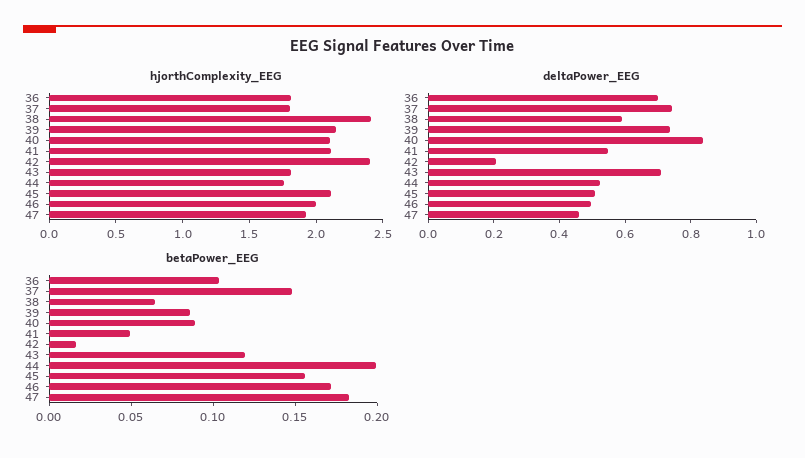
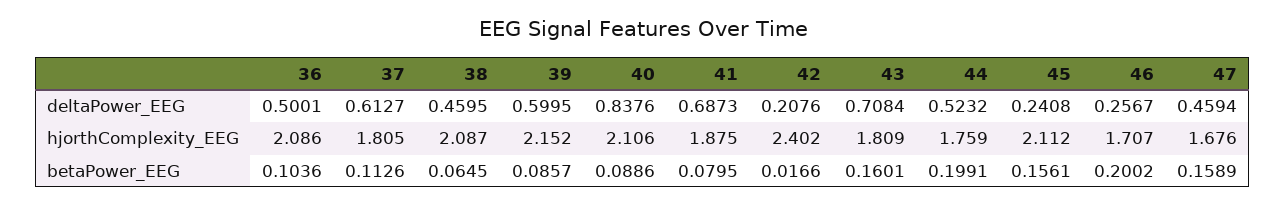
hjorthComplexity_EEG, 36: 1.8 -> 2.086
hjorthComplexity_EEG, 38: 2.4 -> 2.087
hjorthComplexity_EEG, 41: 2.1 -> 1.875
hjorthComplexity_EEG, 46: 2 -> 1.707
hjorthComplexity_EEG, 47: 1.9 -> 1.676
deltaPower_EEG, 36: 0.7 -> 0.5001
deltaPower_EEG, 37: 0.75 -> 0.6127
deltaPower_EEG, 38: 0.6 -> 0.4595
deltaPower_EEG, 39: 0.75 -> 0.5995
deltaPower_EEG, 41: 0.55 -> 0.6873
deltaPower_EEG, 45: 0.5 -> 0.2408
deltaPower_EEG, 46: 0.5 -> 0.2567
betaPower_EEG, 37: 0.15 -> 0.1126
betaPower_EEG, 41: 0.05 -> 0.0795
betaPower_EEG, 43: 0.12 -> 0.1601
betaPower_EEG, 46: 0.17 -> 0.2002
betaPower_EEG, 47: 0.18 -> 0.1589

